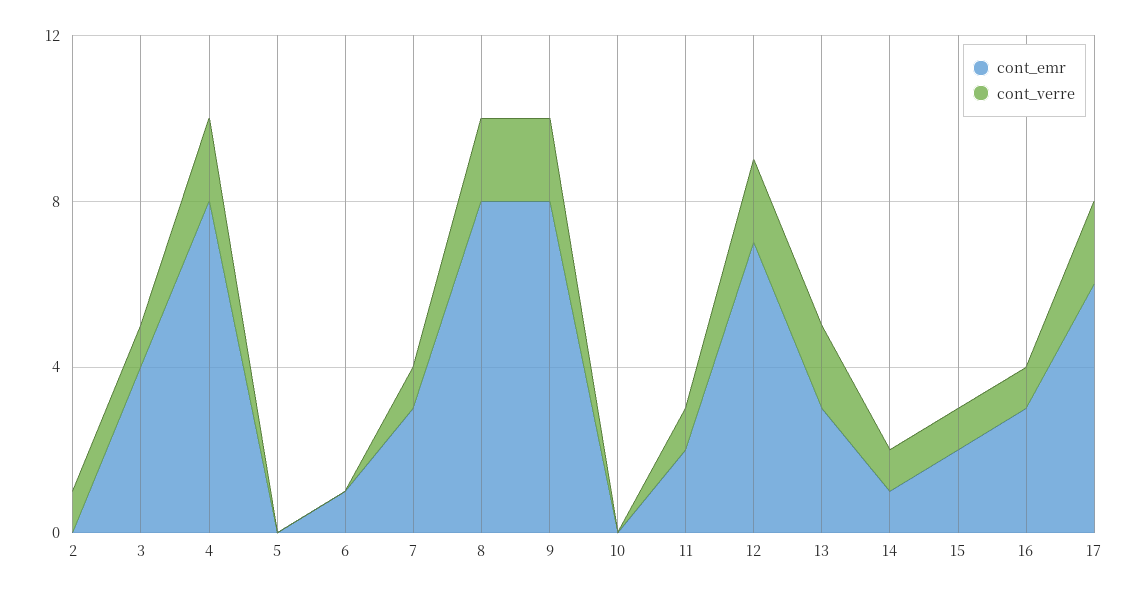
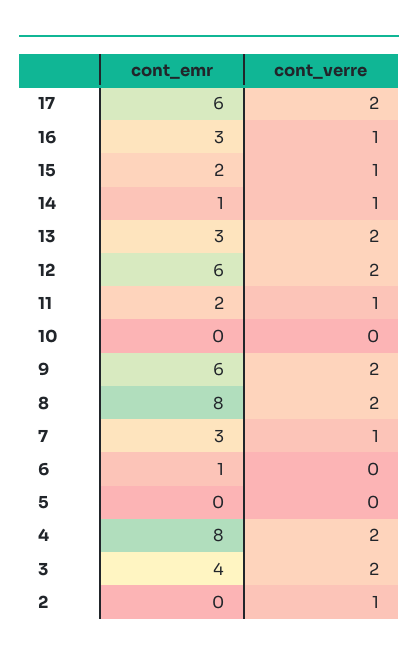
cont_verre, 3: 1 -> 2
cont_emr, 9: 8 -> 6
cont_emr, 12: 7 -> 6

